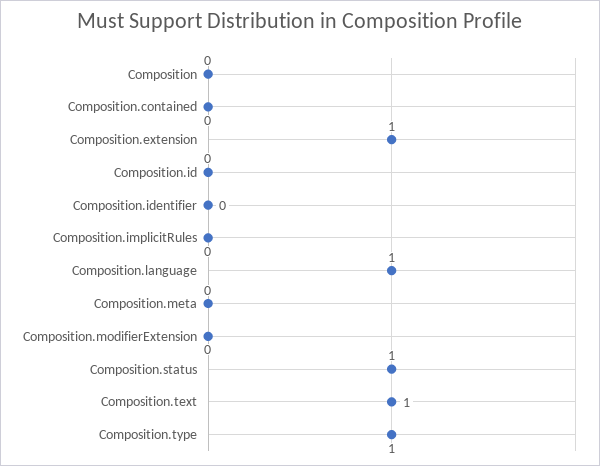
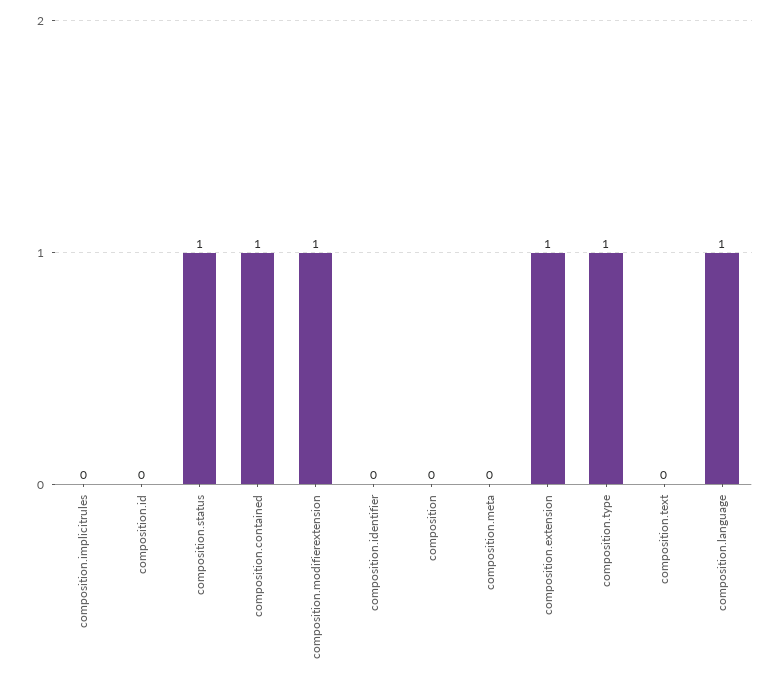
Composition.contained: 0 -> 1
Composition.modifierExtension: 0 -> 1
Composition.text: 1 -> 0

